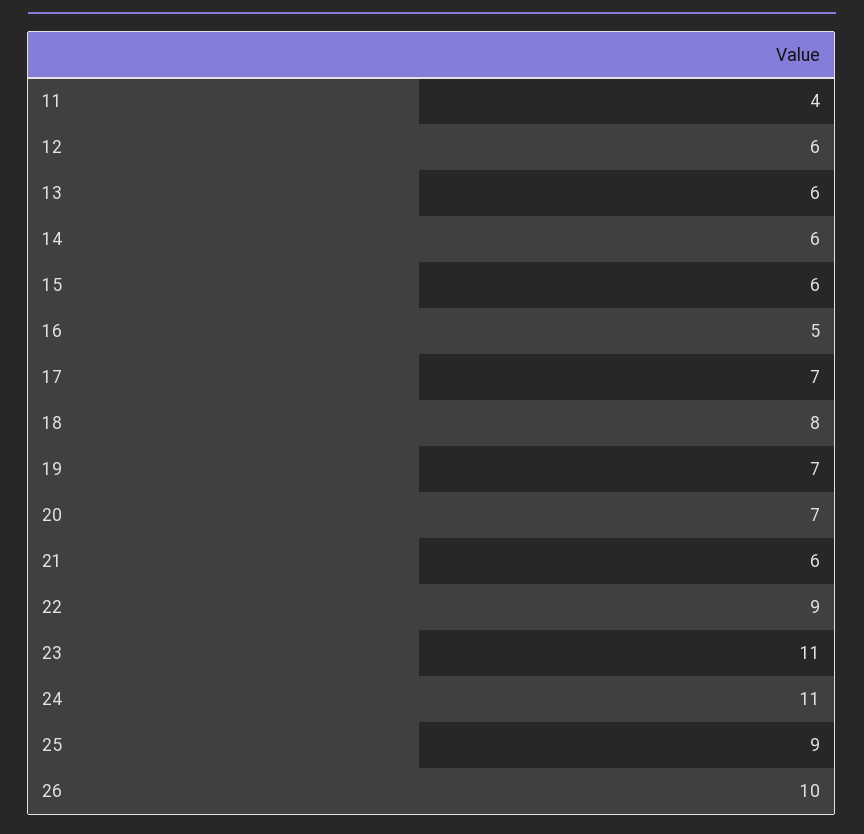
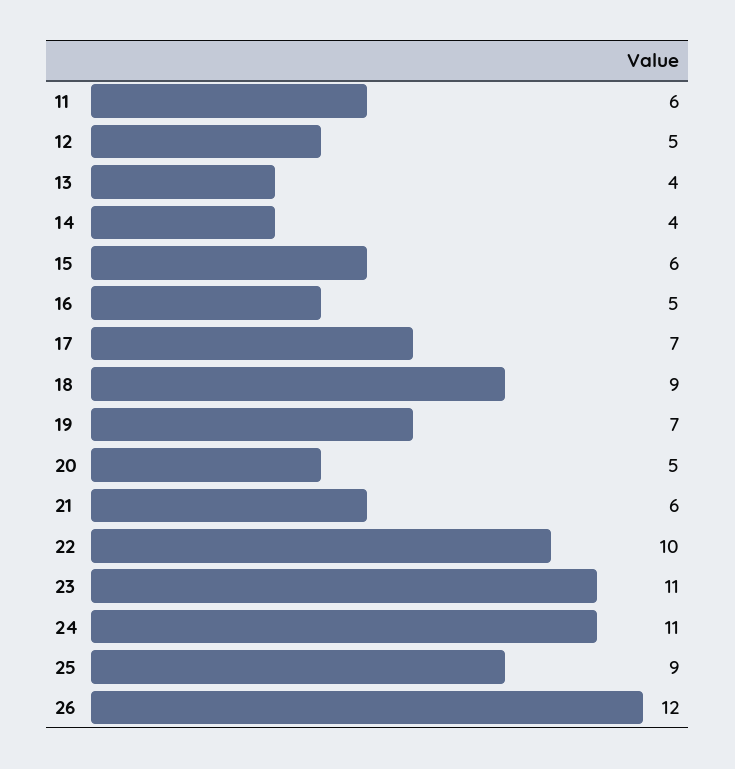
11: 4 -> 6
12: 6 -> 5
13: 6 -> 4
14: 6 -> 4
18: 8 -> 9
20: 7 -> 5
22: 9 -> 10
26: 10 -> 12

